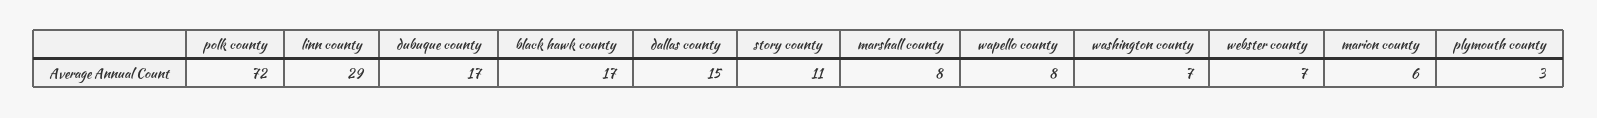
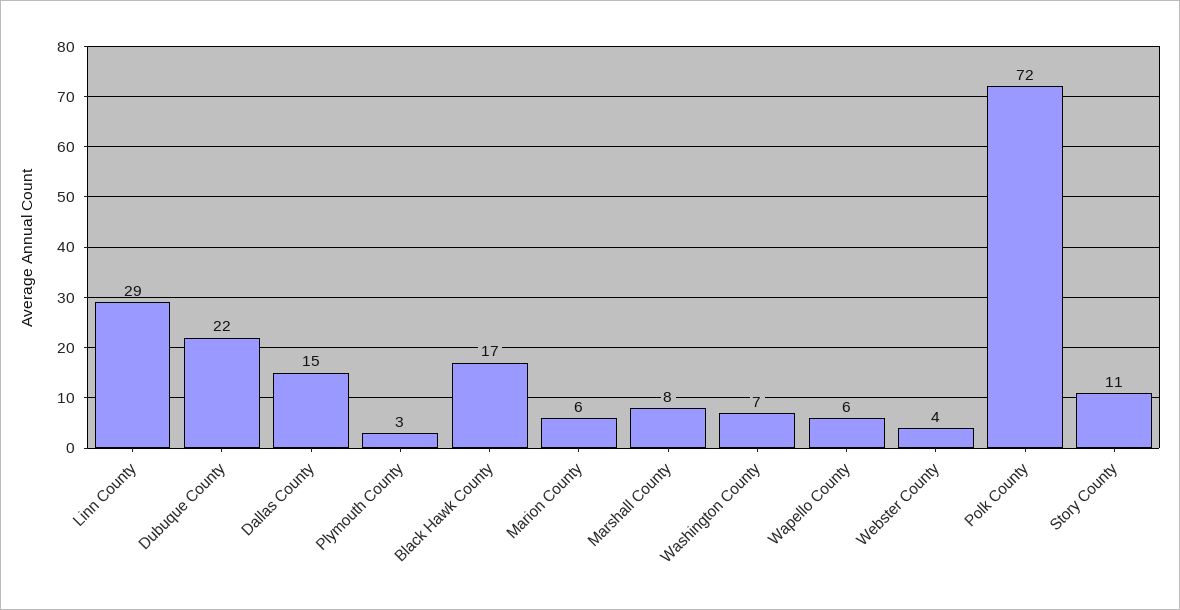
dubuque county: 17 -> 22
wapello county: 8 -> 6
webster county: 7 -> 4

